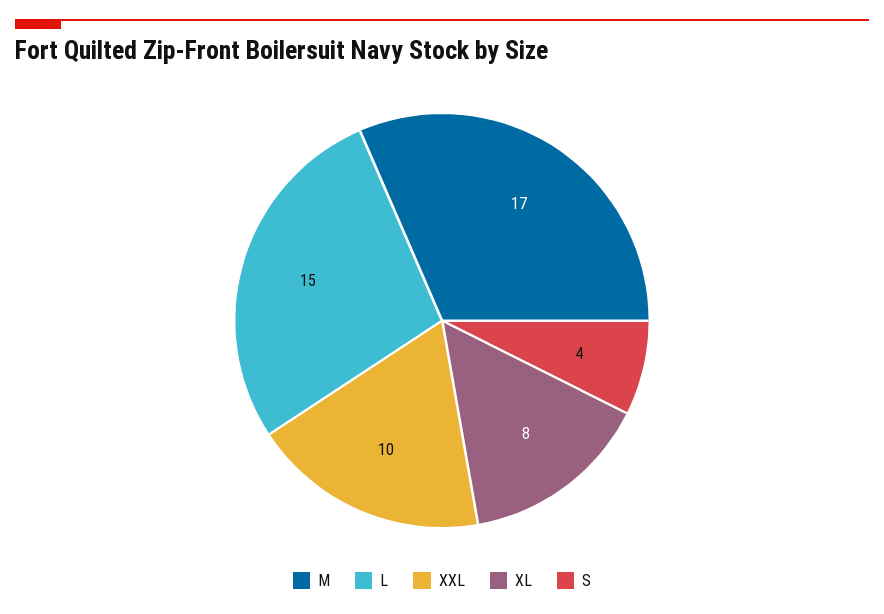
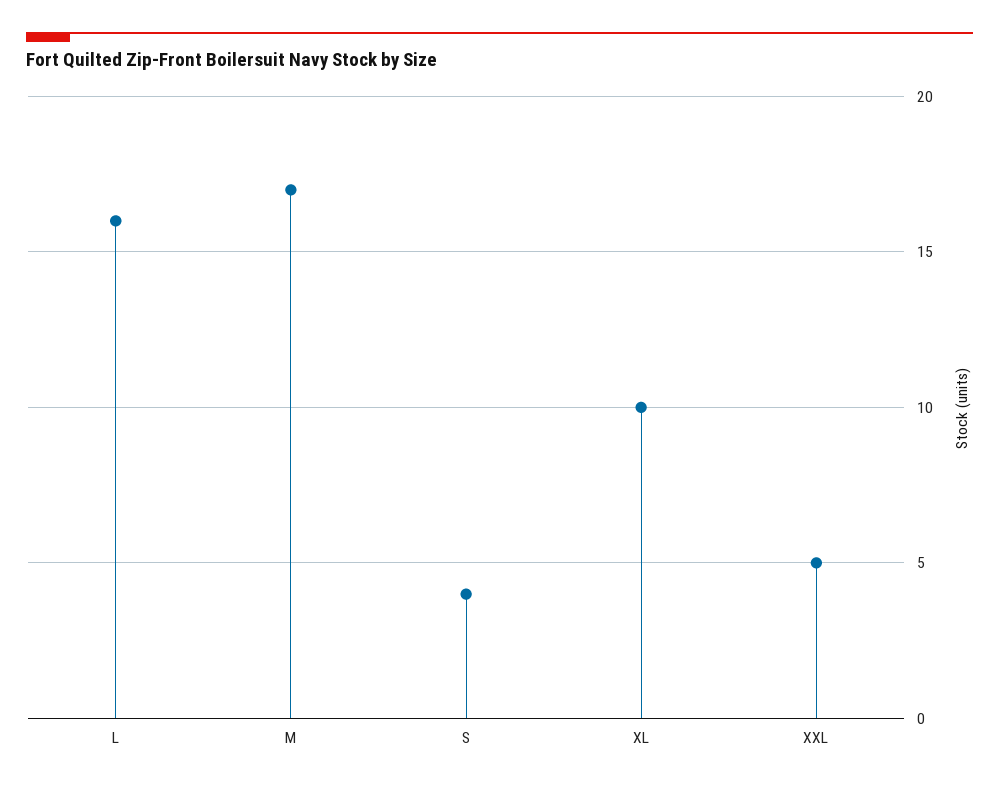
L: 15 -> 16
XXL: 10 -> 5
XL: 8 -> 10

